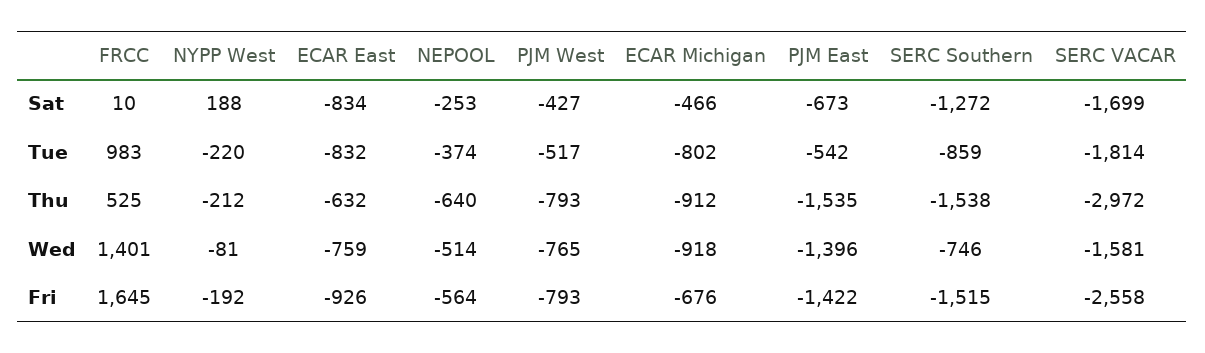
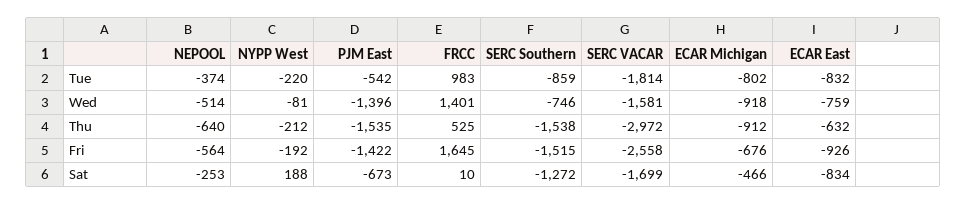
PJM West, Sat: -427 -> none
PJM West, Tue: -517 -> none
PJM West, Thu: -793 -> none
PJM West, Wed: -765 -> none
PJM West, Fri: -793 -> none

